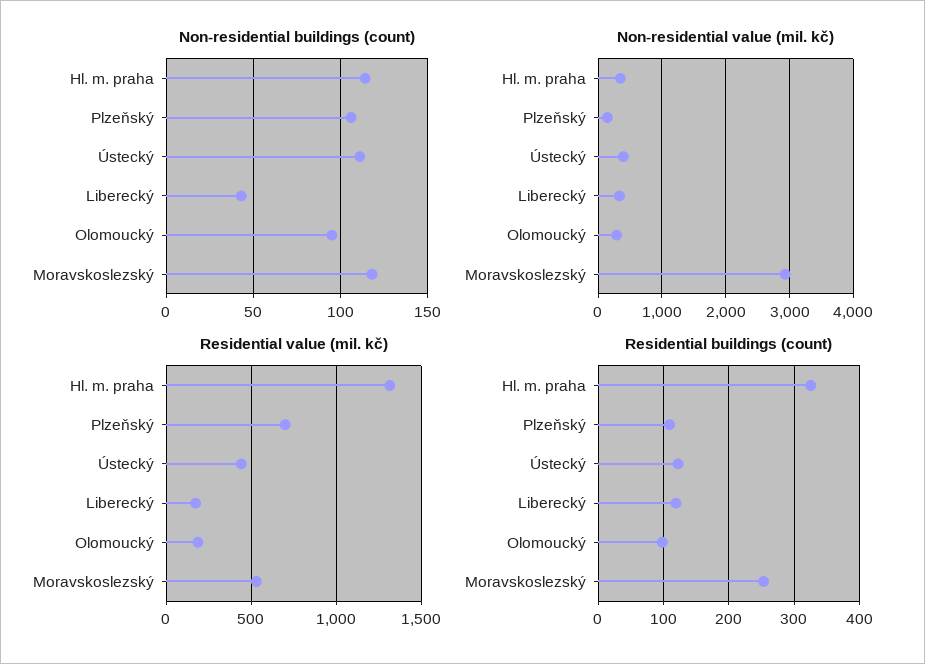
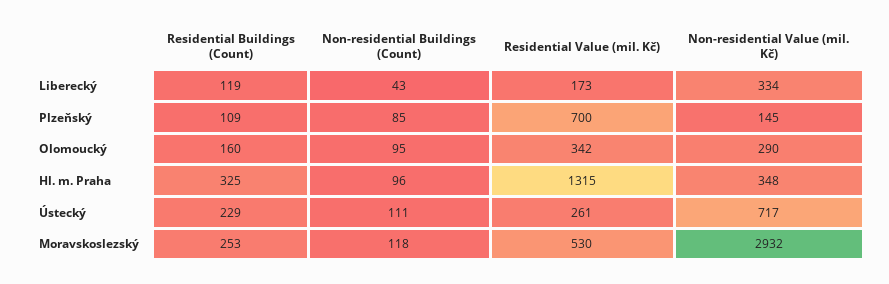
Non-residential buildings (count), Hl. m. praha: 115 -> 96
Non-residential buildings (count), Plzeňský: 105 -> 85
Non-residential value (mil. kč), Ústecký: 400 -> 717
Residential value (mil. kč), Ústecký: 450 -> 261
Residential value (mil. kč), Olomoucký: 200 -> 342
Residential buildings (count), Ústecký: 120 -> 229
Residential buildings (count), Olomoucký: 100 -> 160

